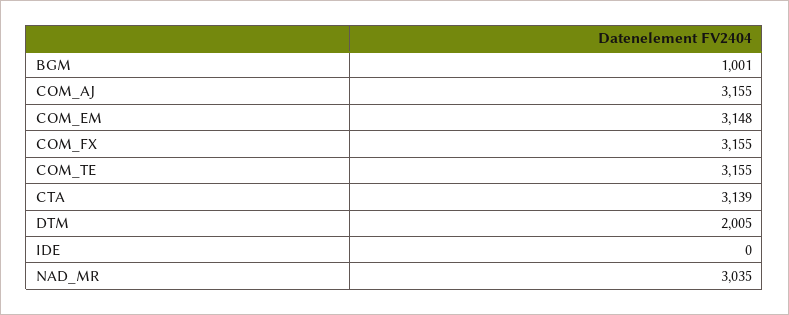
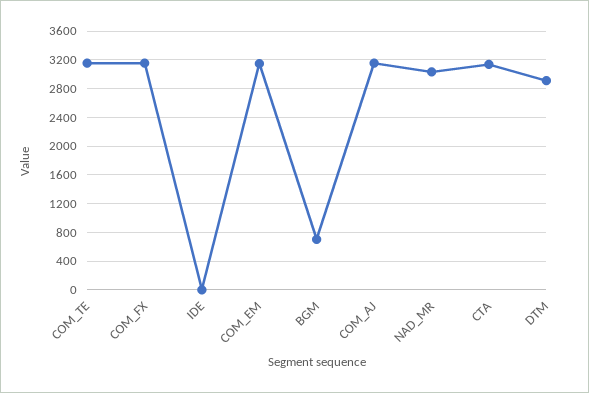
BGM: 1001 -> 700
DTM: 2005 -> 2900

